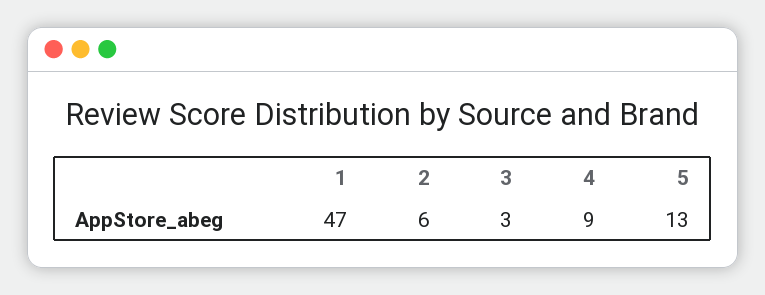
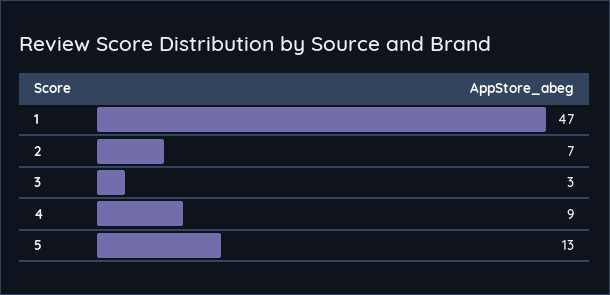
2: 6 -> 7

